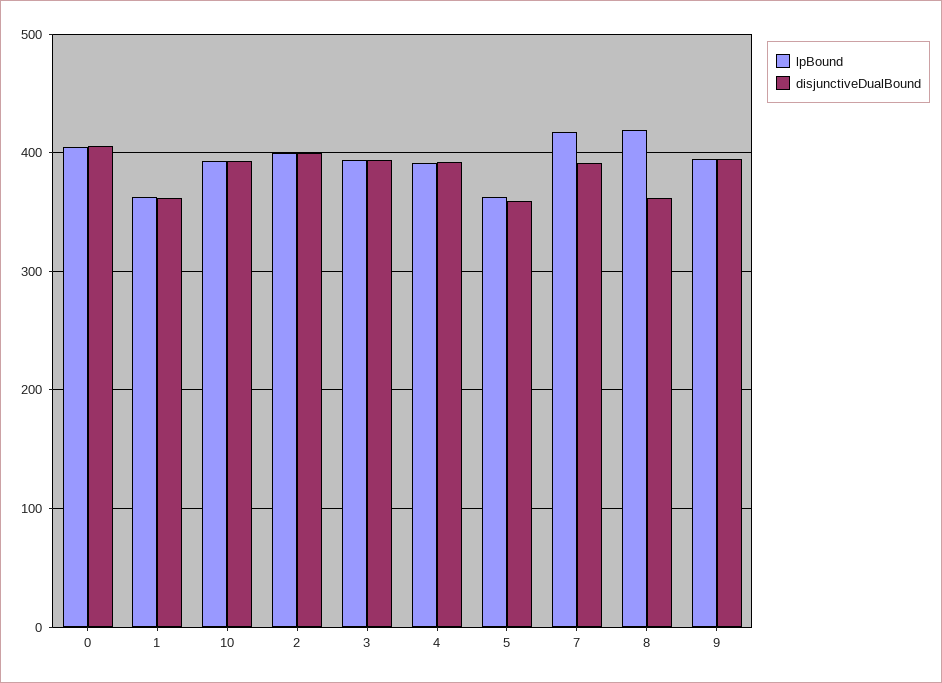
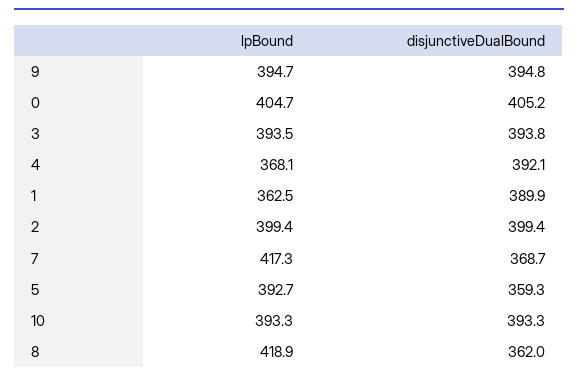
disjunctiveDualBound, 1: 360 -> 389.9
lpBound, 4: 390 -> 368.1
lpBound, 5: 360 -> 392.7
disjunctiveDualBound, 7: 390 -> 368.7

